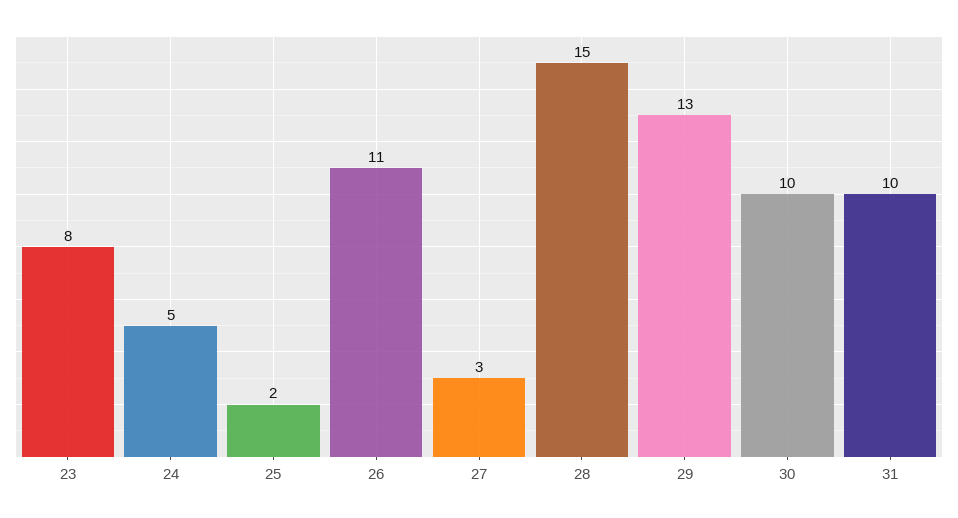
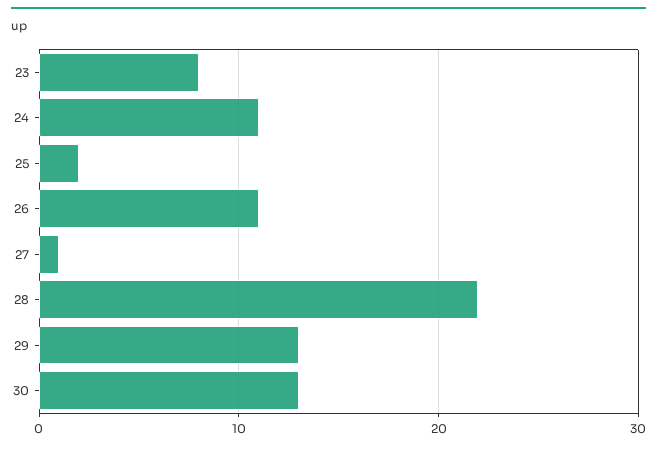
24: 5 -> 11
27: 3 -> 1
28: 15 -> 22
30: 10 -> 13
31: 10 -> none

